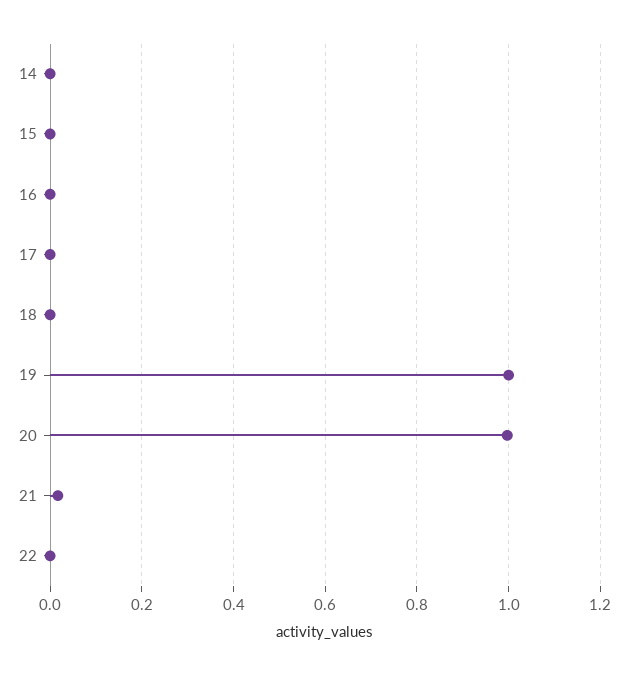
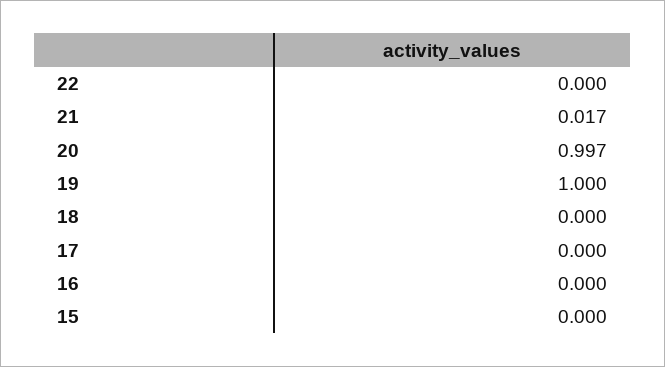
14: 0 -> none

